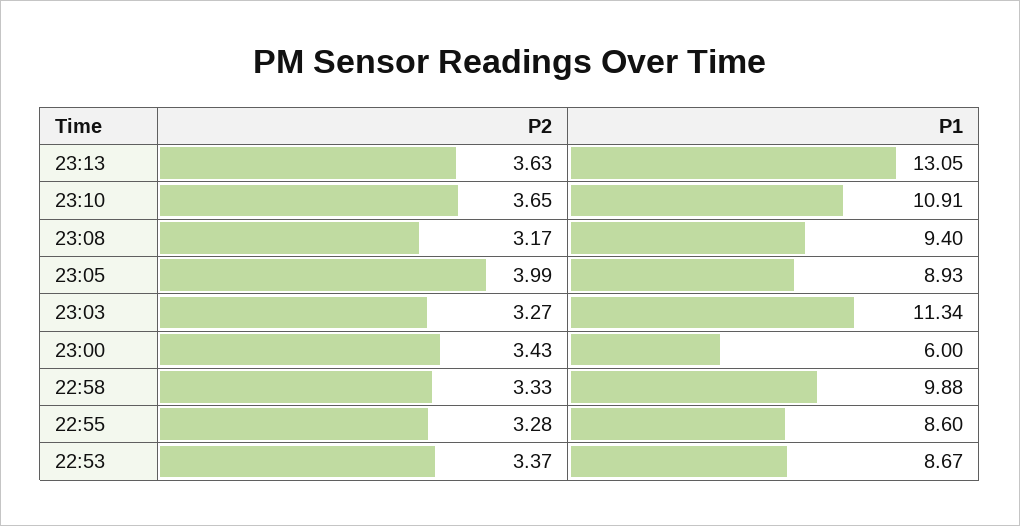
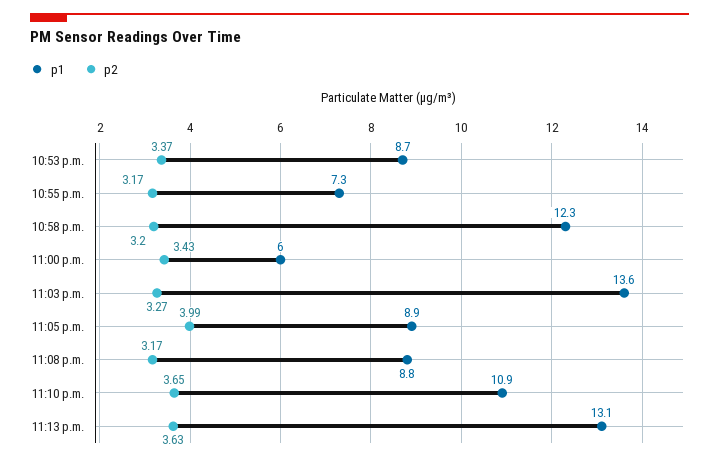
P1, 23:08: 9.4 -> 8.8
P1, 23:03: 11.34 -> 13.6
P2, 22:58: 3.33 -> 3.2
P1, 22:58: 9.88 -> 12.3
P2, 22:55: 3.28 -> 3.17
P1, 22:55: 8.6 -> 7.3

